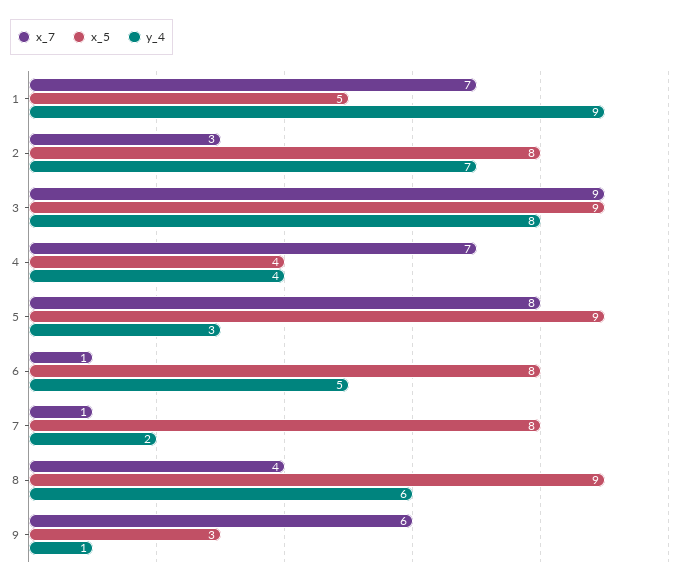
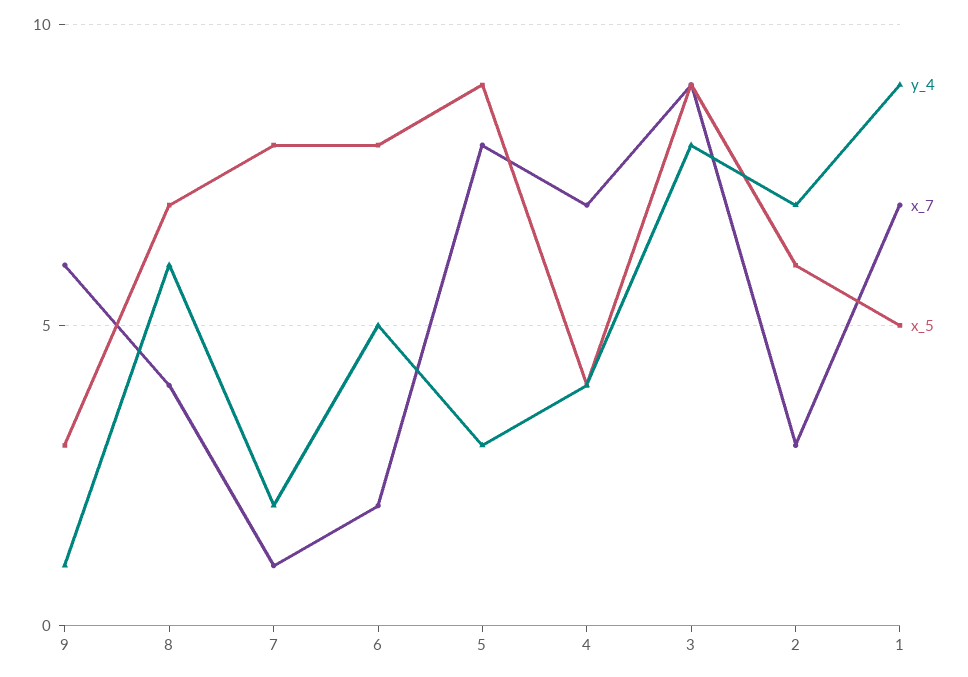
x_5, 2: 8 -> 6
x_7, 6: 1 -> 2
x_5, 8: 9 -> 7

